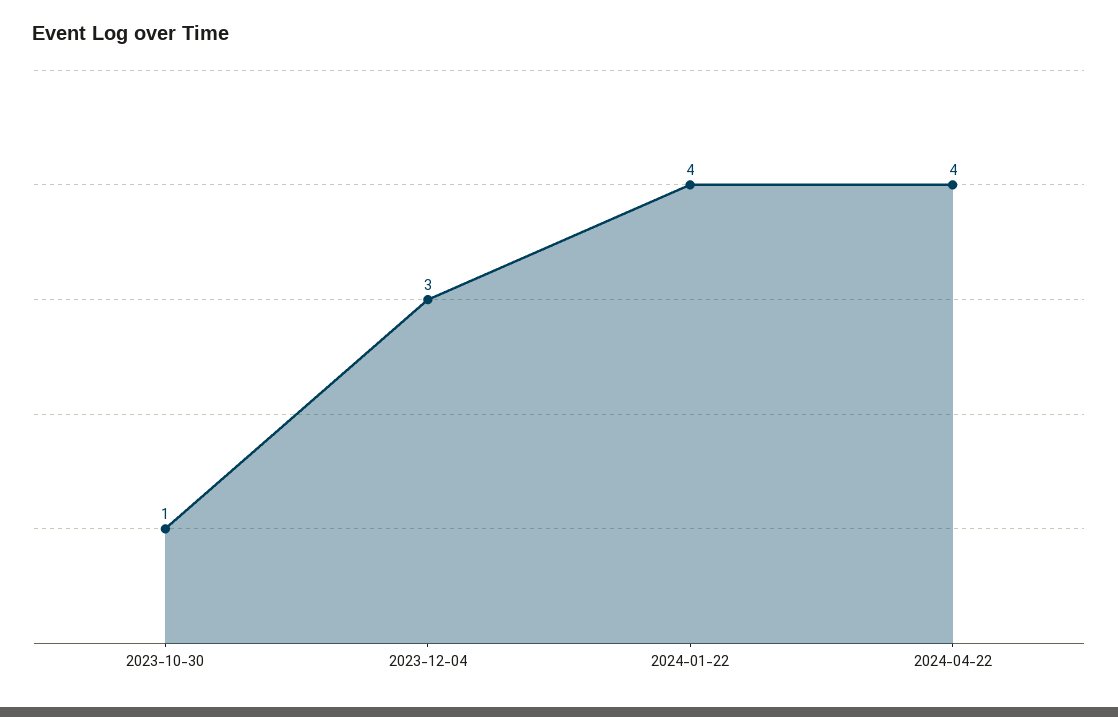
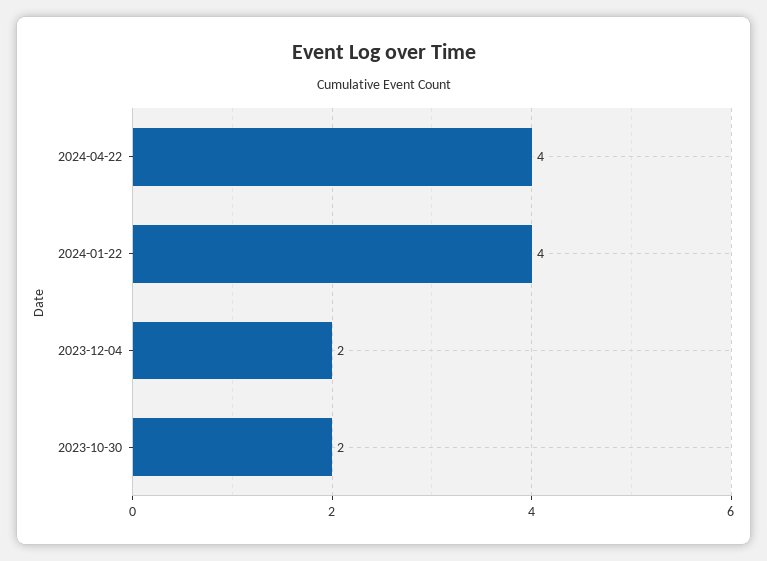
2023-10-30: 1 -> 2
2023-12-04: 3 -> 2

